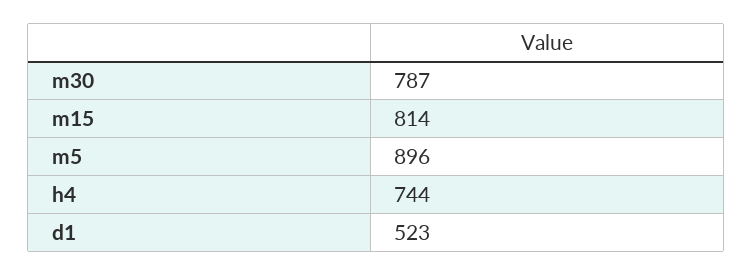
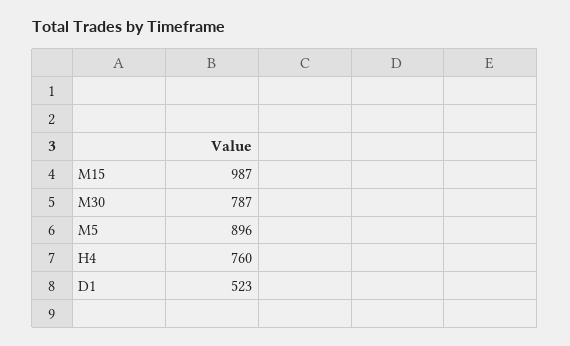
m15: 814 -> 987
h4: 744 -> 760

